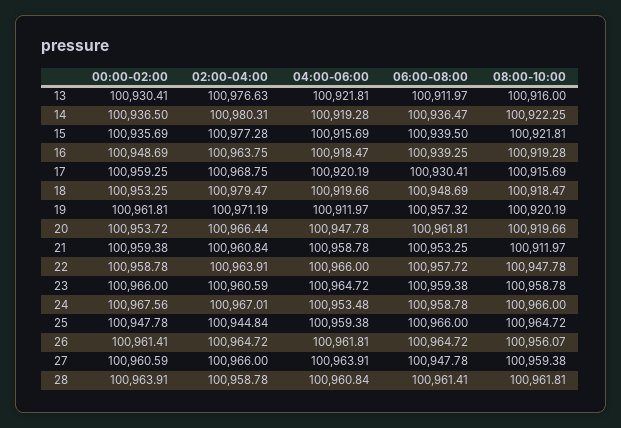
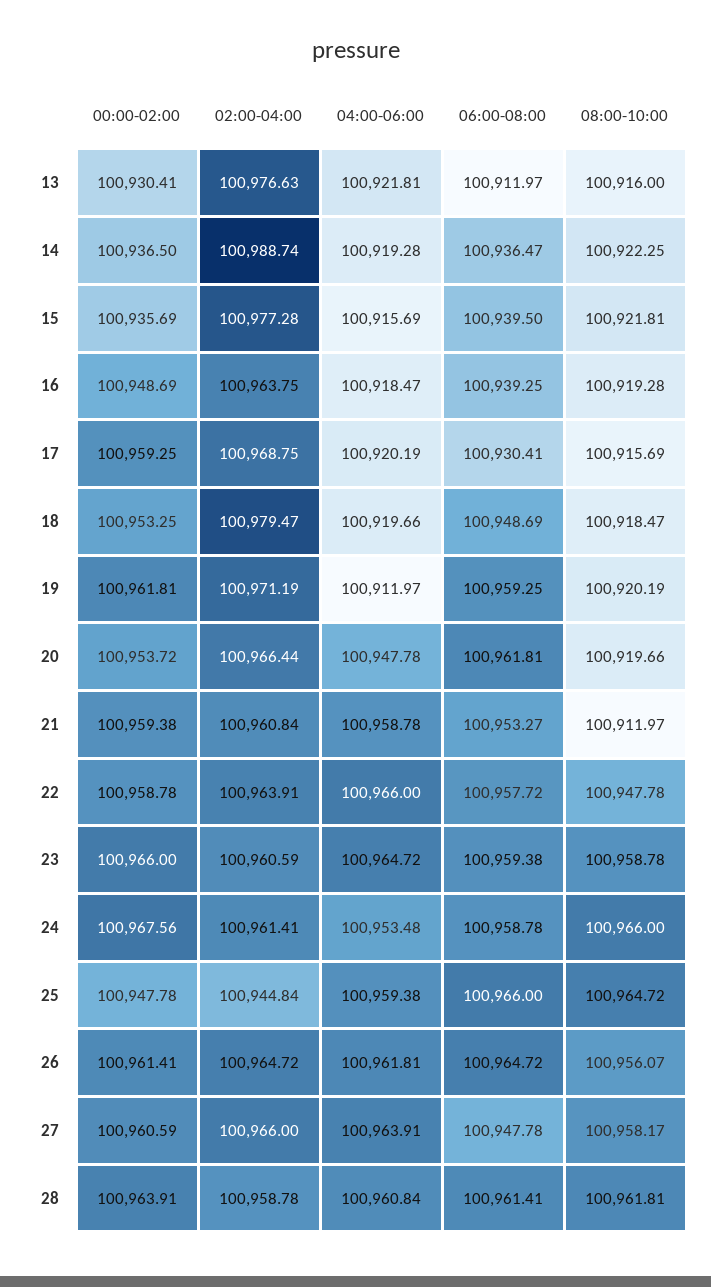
02:00-04:00, 14: 100980.31 -> 100988.74
06:00-08:00, 19: 100957.32 -> 100959.25
06:00-08:00, 21: 100953.25 -> 100953.27
02:00-04:00, 24: 100967.01 -> 100961.41
08:00-10:00, 27: 100959.38 -> 100958.17

